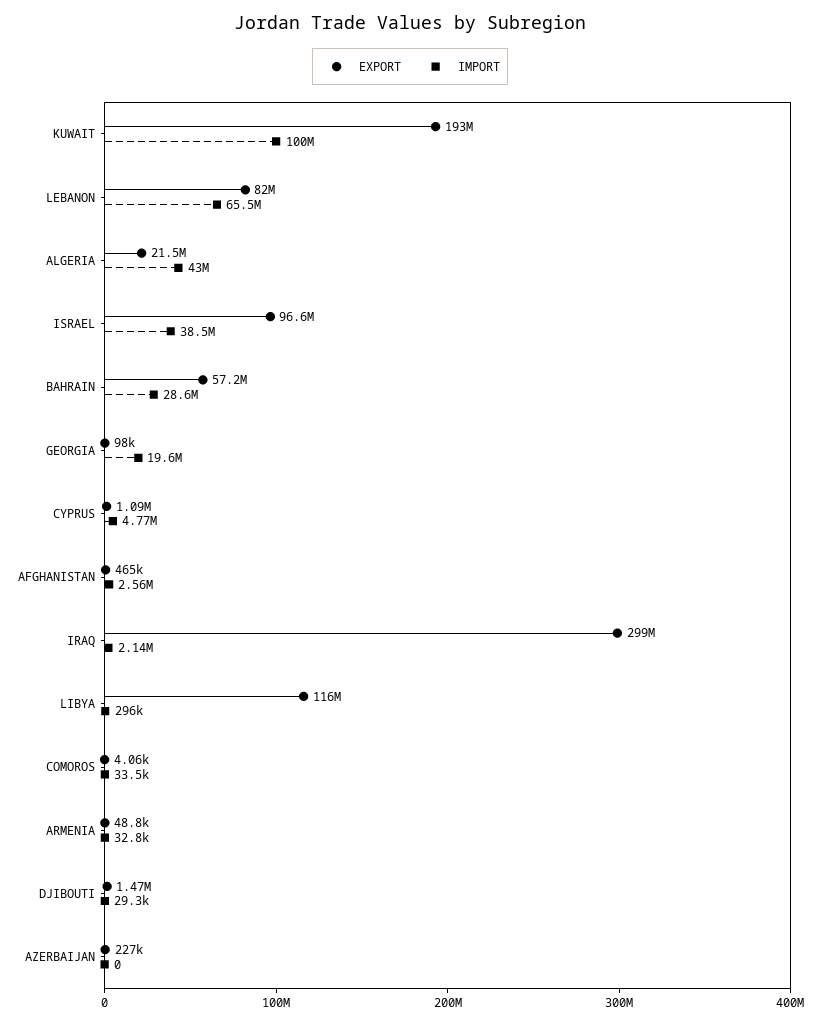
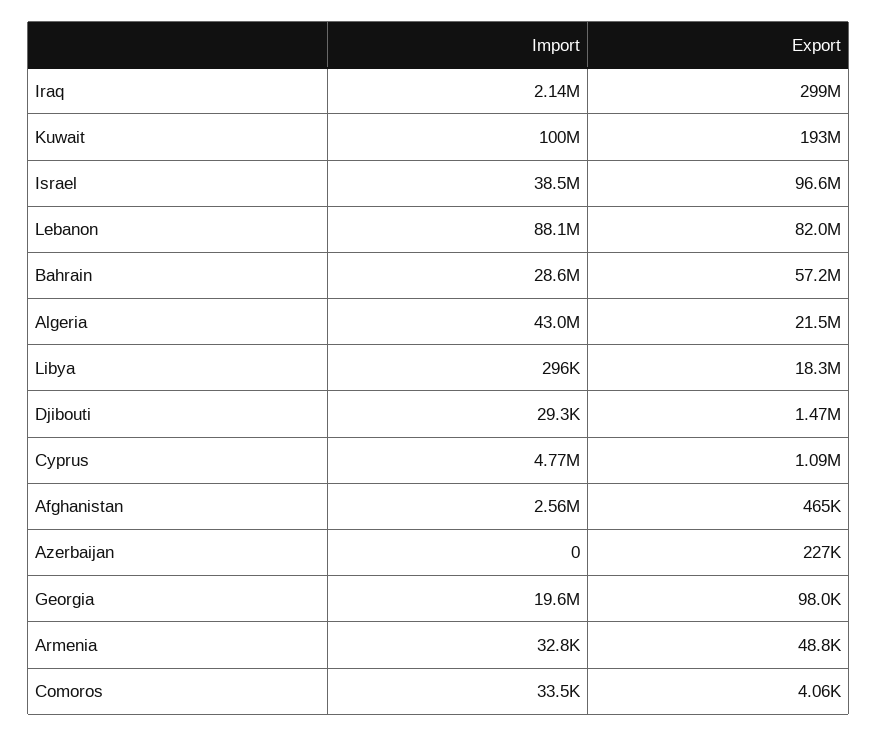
IMPORT, LEBANON: 65500000 -> 88100000
EXPORT, LIBYA: 116000000 -> 18300000

